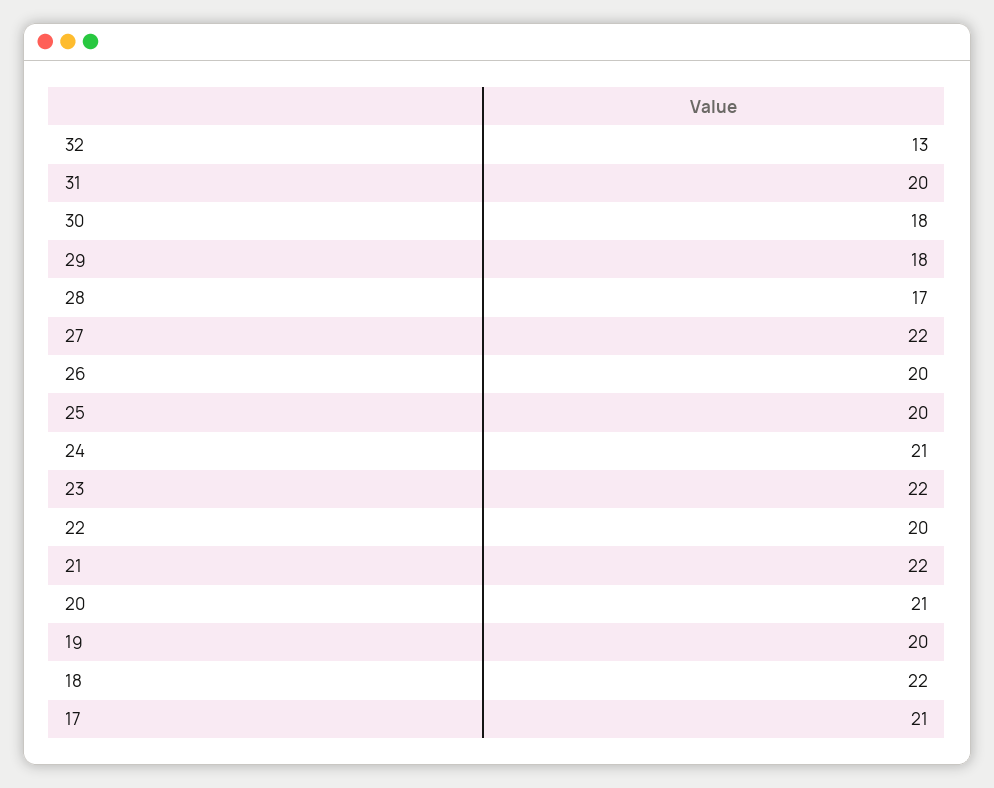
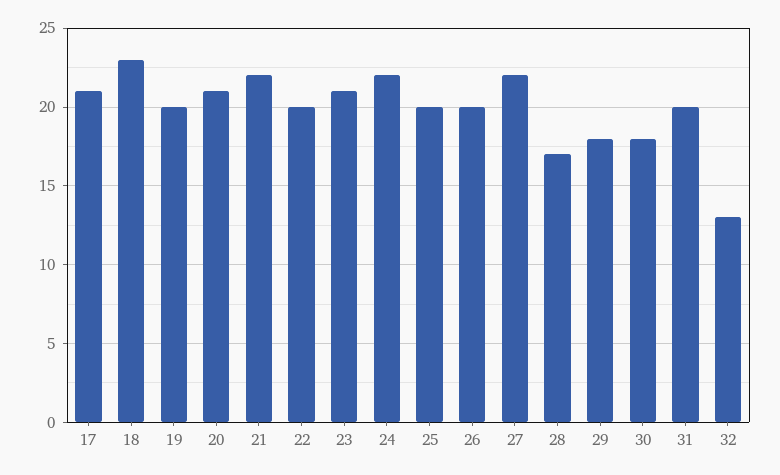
24: 21 -> 22
23: 22 -> 21
18: 22 -> 23

